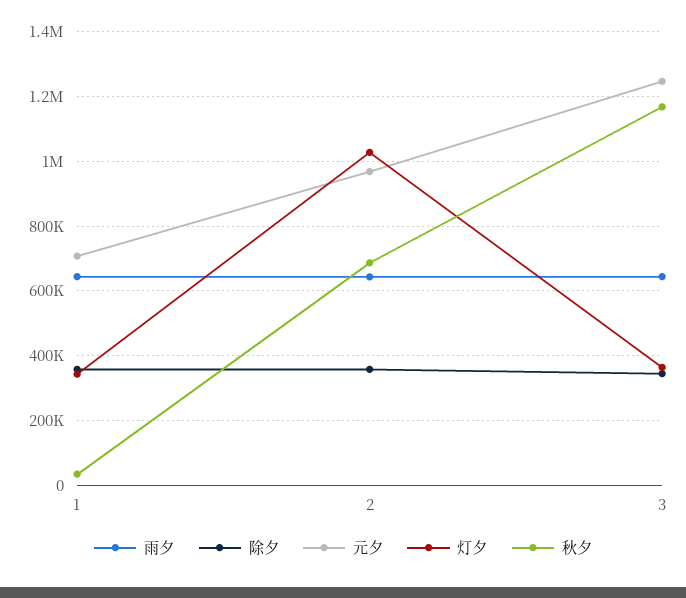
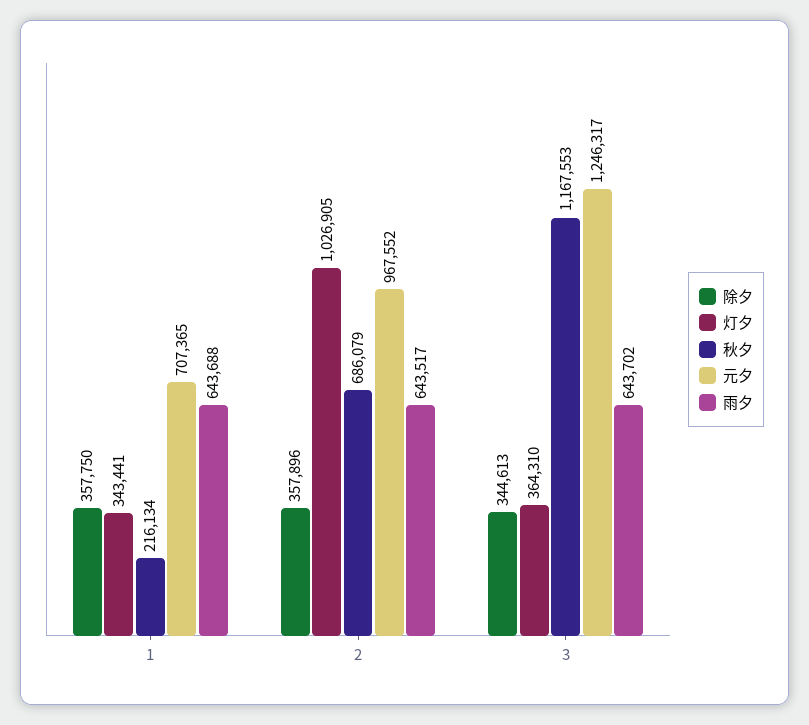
秋夕, 1: 40000 -> 216134

